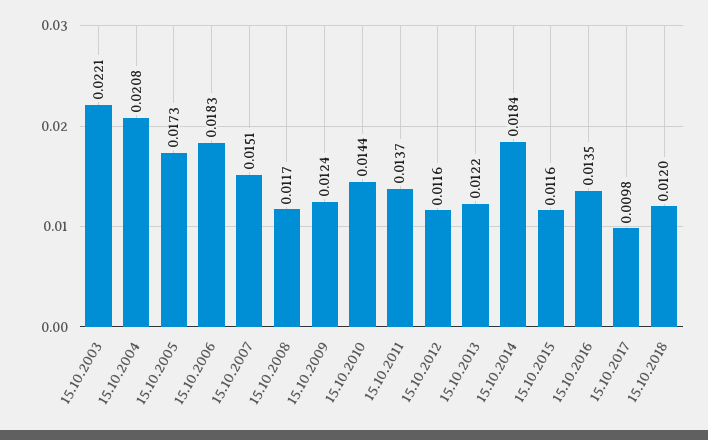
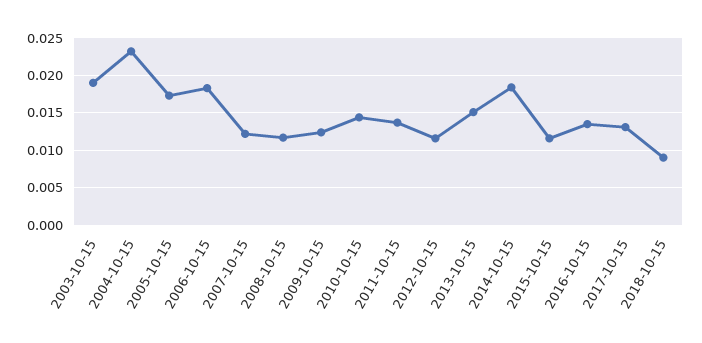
15.10.2003: 0.0221 -> 0.019
15.10.2004: 0.0208 -> 0.023
15.10.2007: 0.0151 -> 0.012
15.10.2013: 0.0122 -> 0.015
15.10.2017: 0.0098 -> 0.013
15.10.2018: 0.012 -> 0.009

